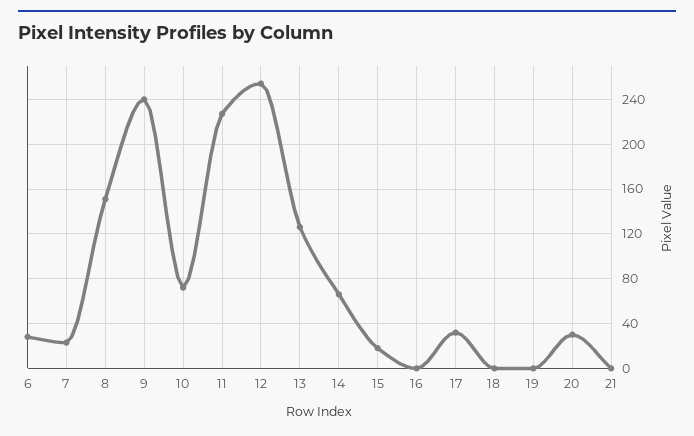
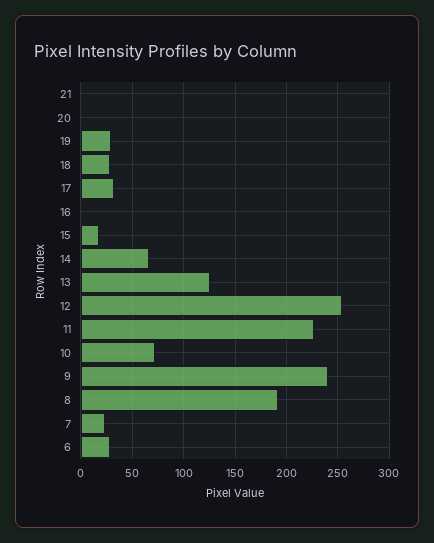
8: 150 -> 190
18: 0 -> 30
19: 0 -> 30
20: 30 -> 0

